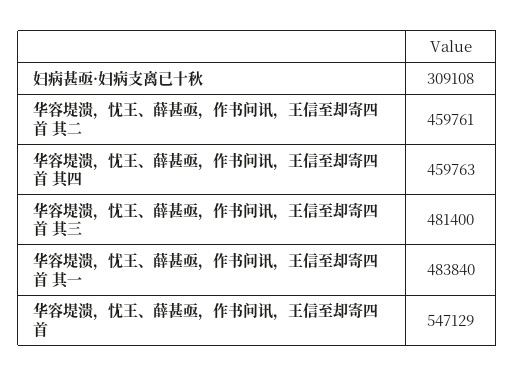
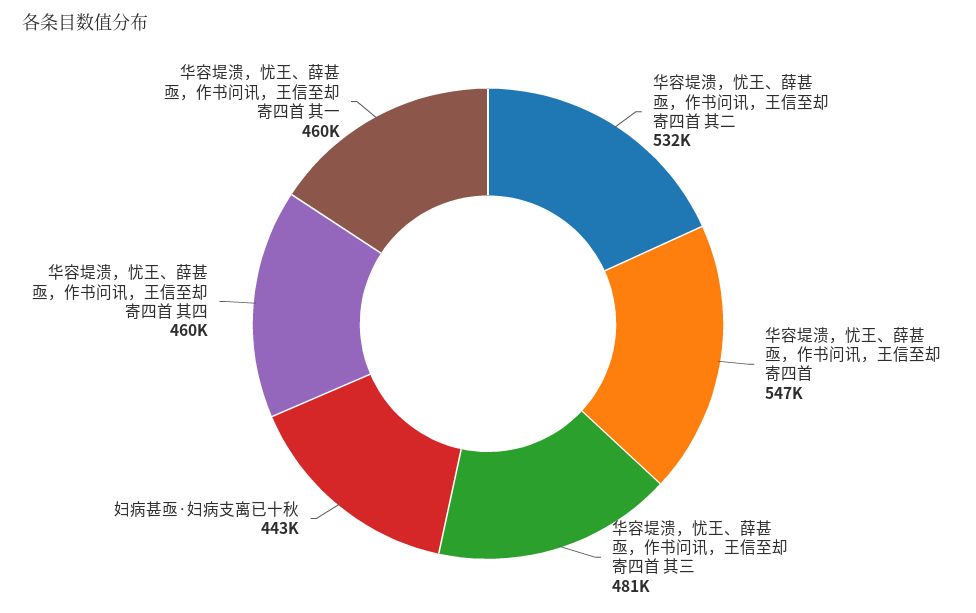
妇病甚亟·妇病支离已十秋: 309108 -> 443000
华容堤溃，忧王、薛甚亟，作书问讯，王信至却寄四首 其二: 459761 -> 532000
华容堤溃，忧王、薛甚亟，作书问讯，王信至却寄四首 其一: 483840 -> 460000

